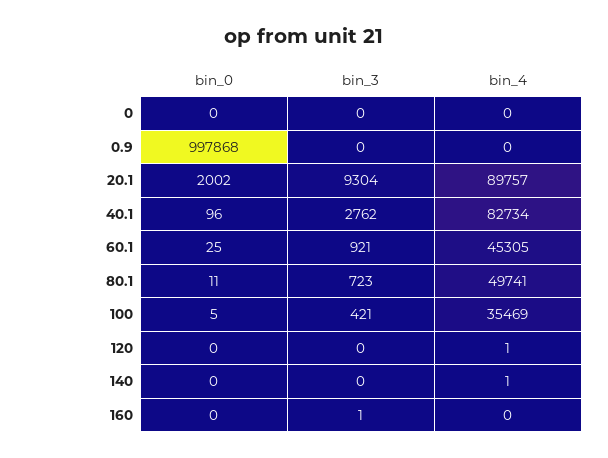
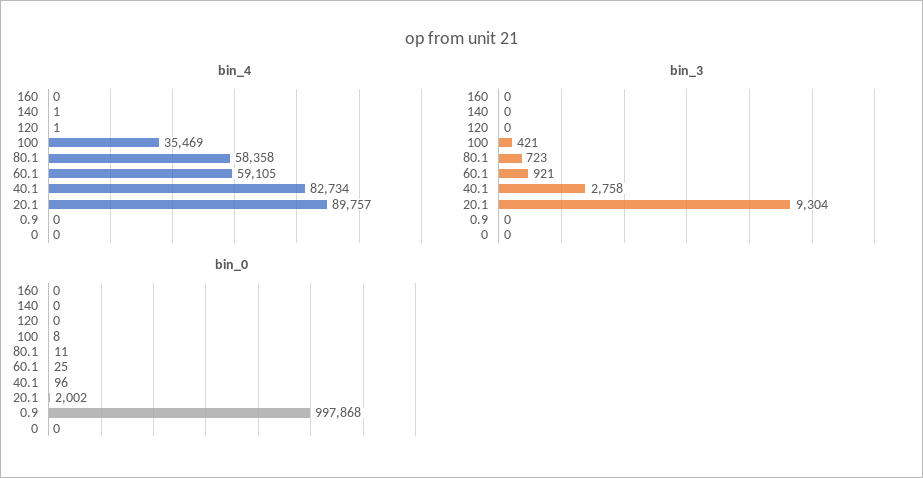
bin_3, 40.1: 2762 -> 2758
bin_4, 60.1: 45305 -> 59105
bin_4, 80.1: 49741 -> 58358
bin_0, 100: 5 -> 8
bin_3, 160: 1 -> 0

